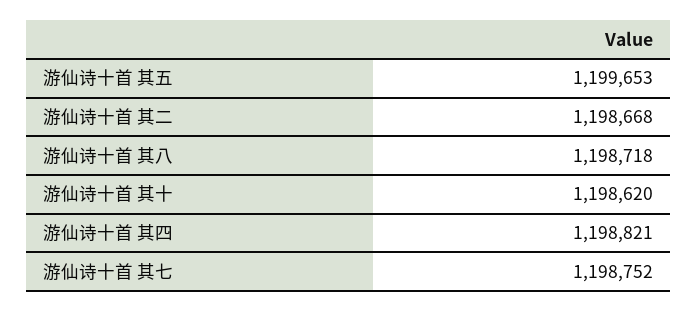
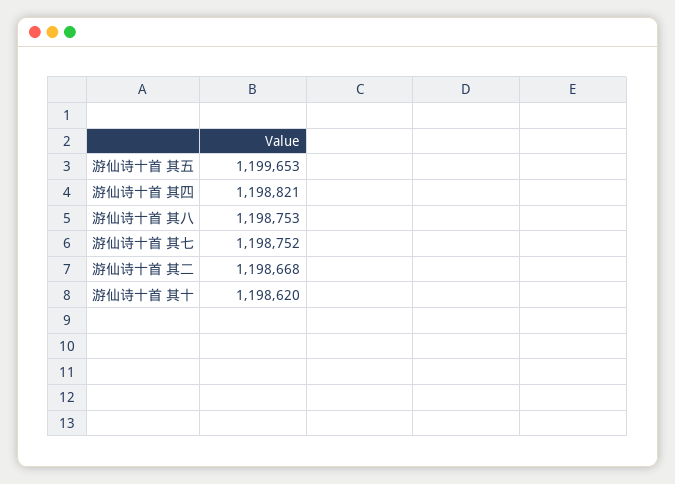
游仙诗十首 其八: 1198718 -> 1198753

